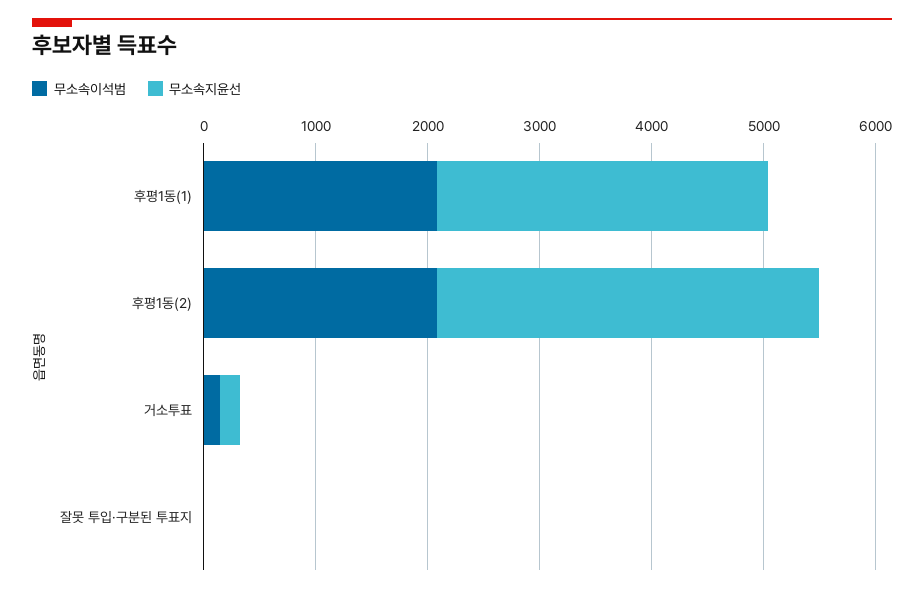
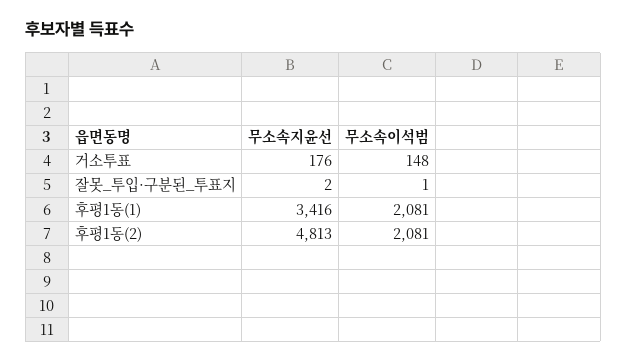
무소속지윤선, 후평1동(1): 3000 -> 3416
무소속지윤선, 후평1동(2): 3400 -> 4813

